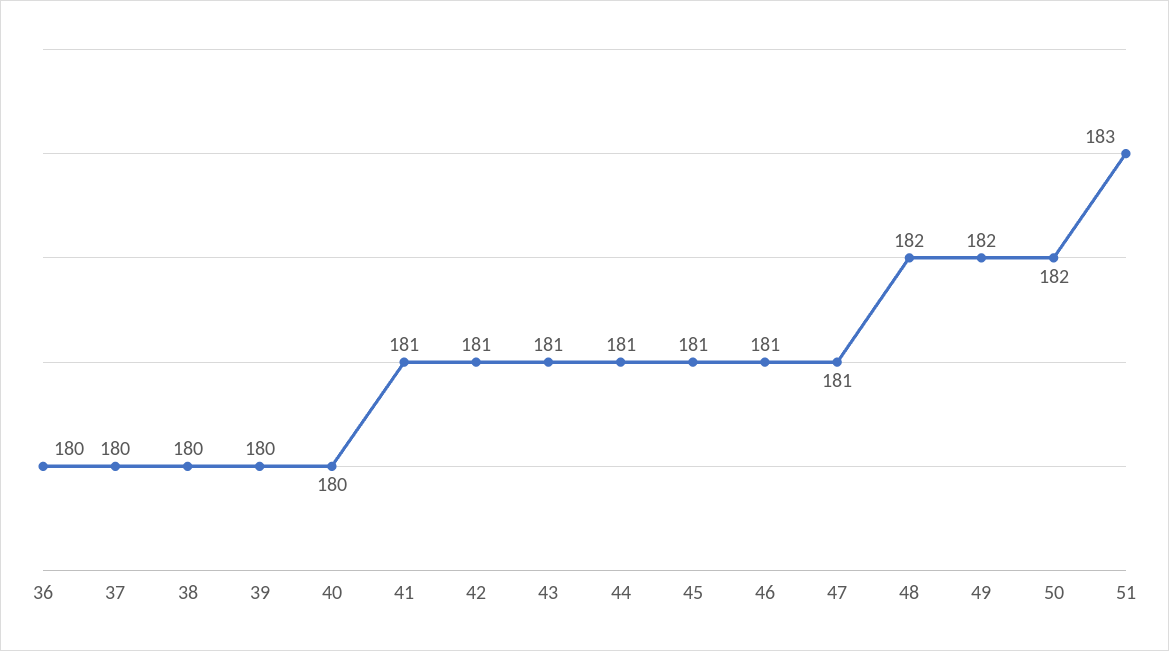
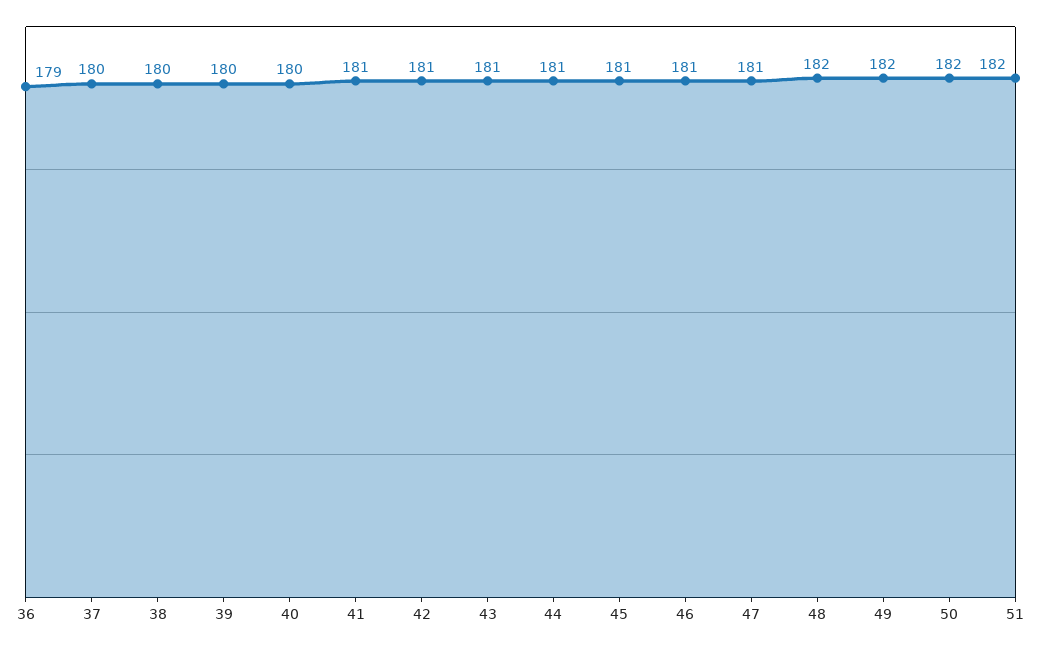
36: 180 -> 179
51: 183 -> 182

